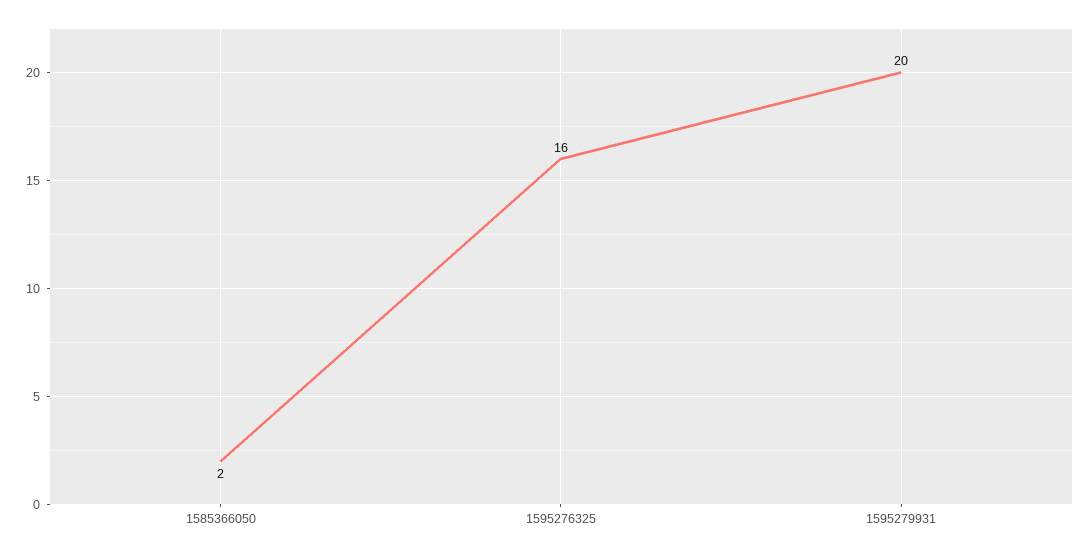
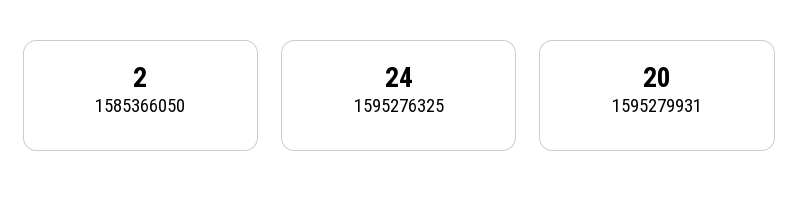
1595276325: 16 -> 24

